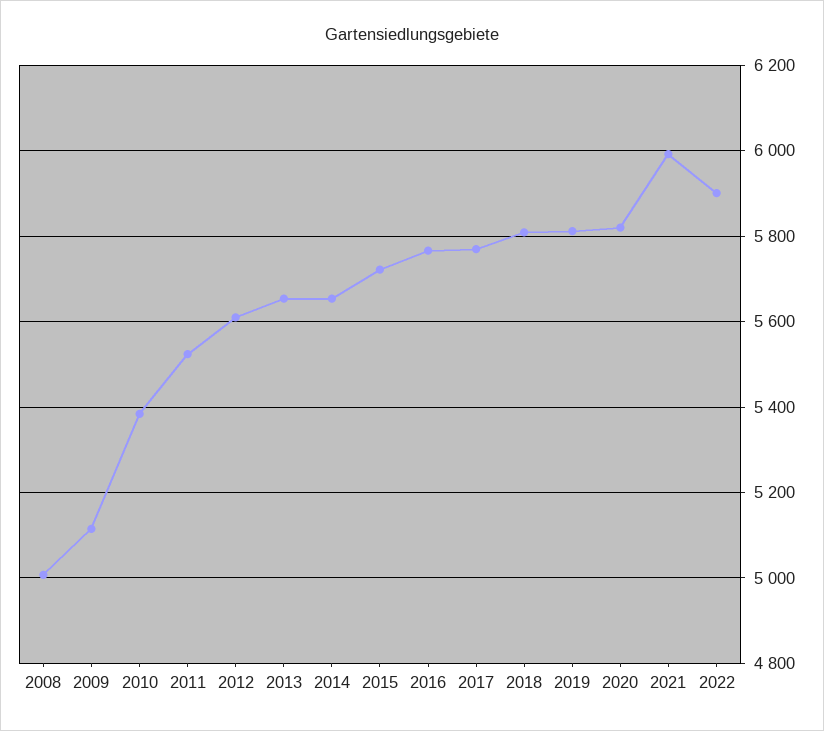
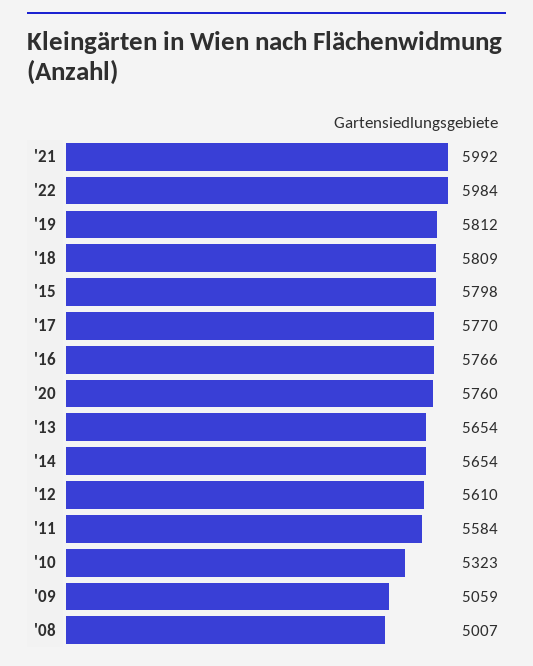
2009: 5120 -> 5059
2010: 5380 -> 5323
2011: 5520 -> 5584
2015: 5720 -> 5798
2020: 5820 -> 5760
2022: 5900 -> 5984

